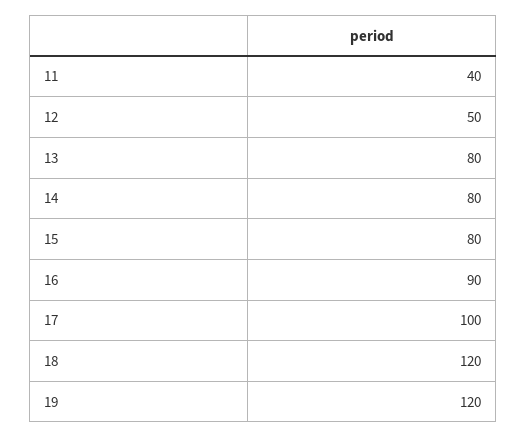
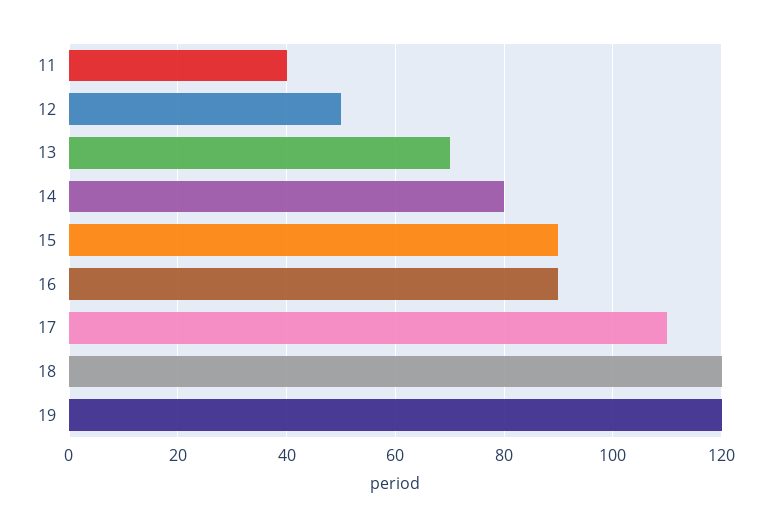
13: 80 -> 70
15: 80 -> 90
17: 100 -> 110

